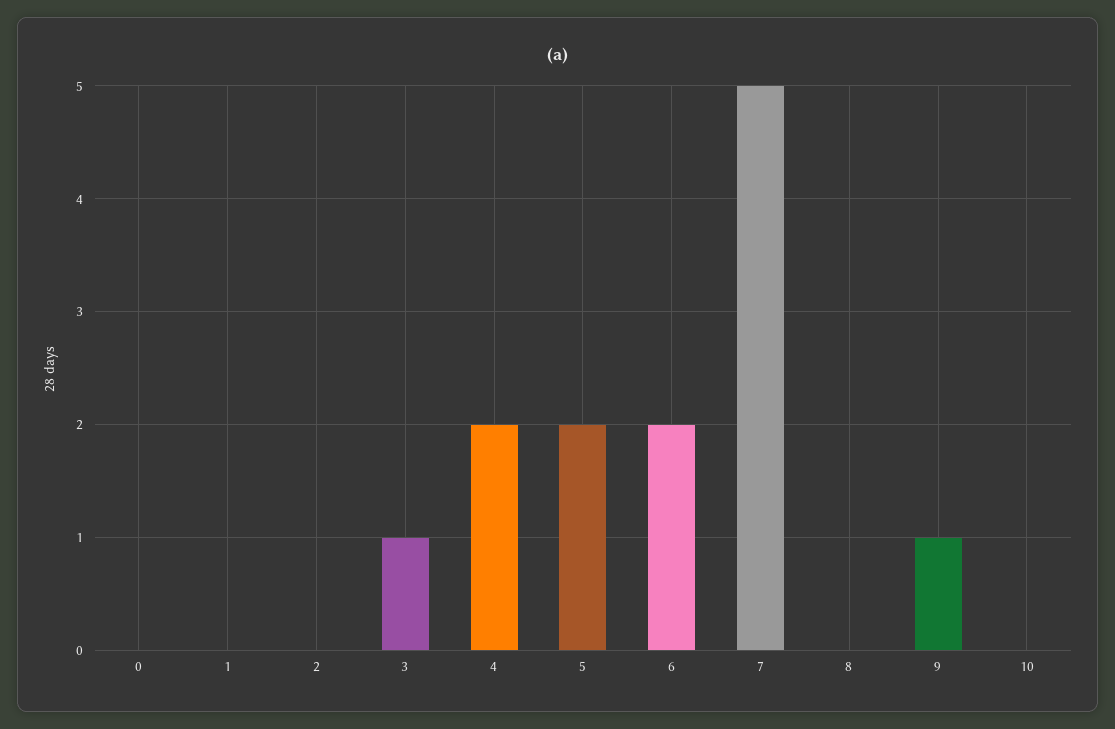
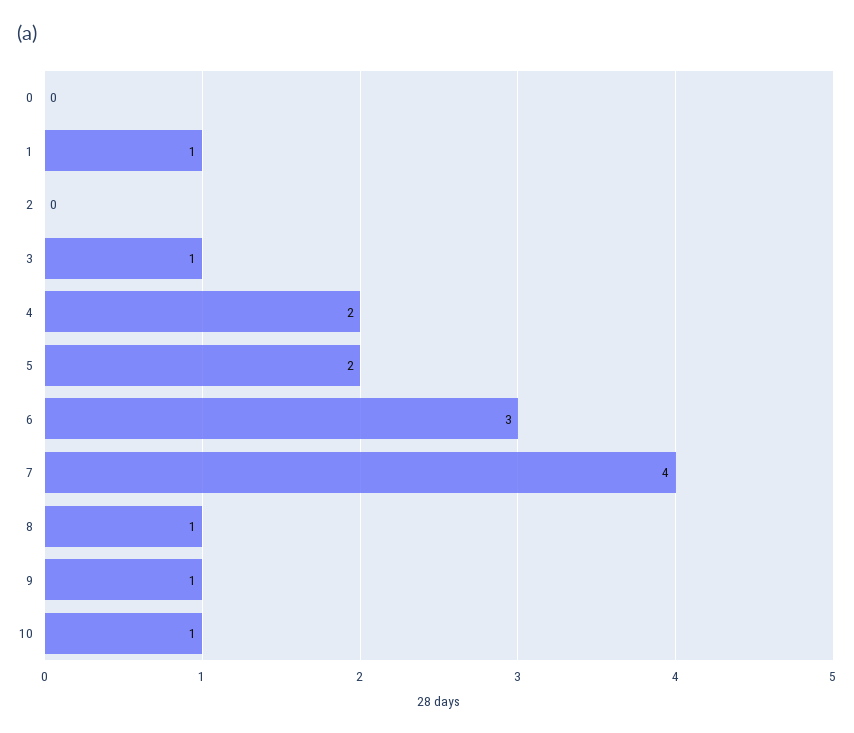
1: 0 -> 1
6: 2 -> 3
7: 5 -> 4
8: 0 -> 1
10: 0 -> 1

